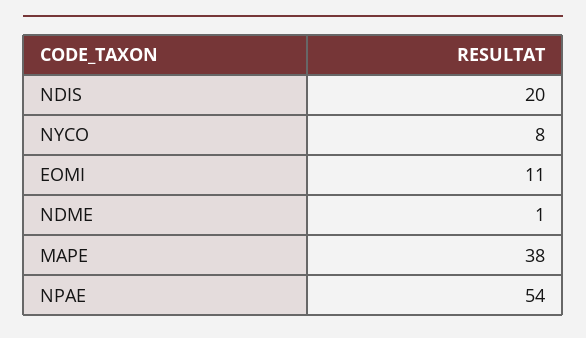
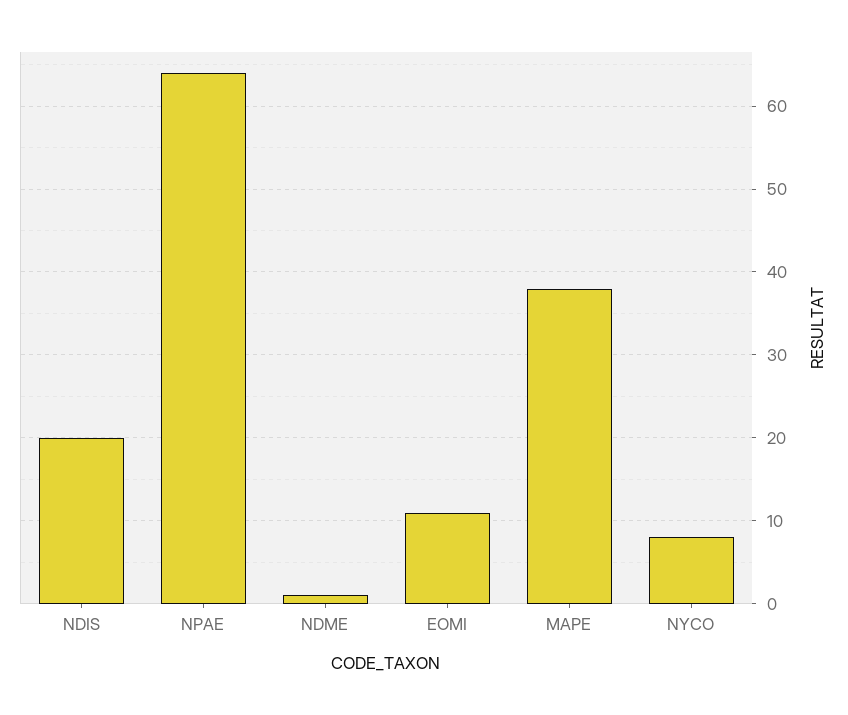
NPAE: 54 -> 64

